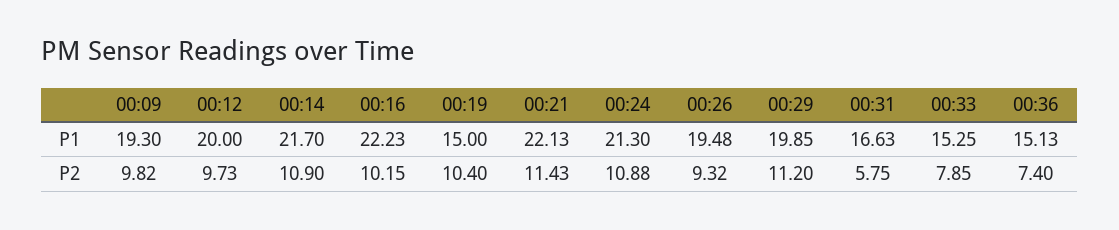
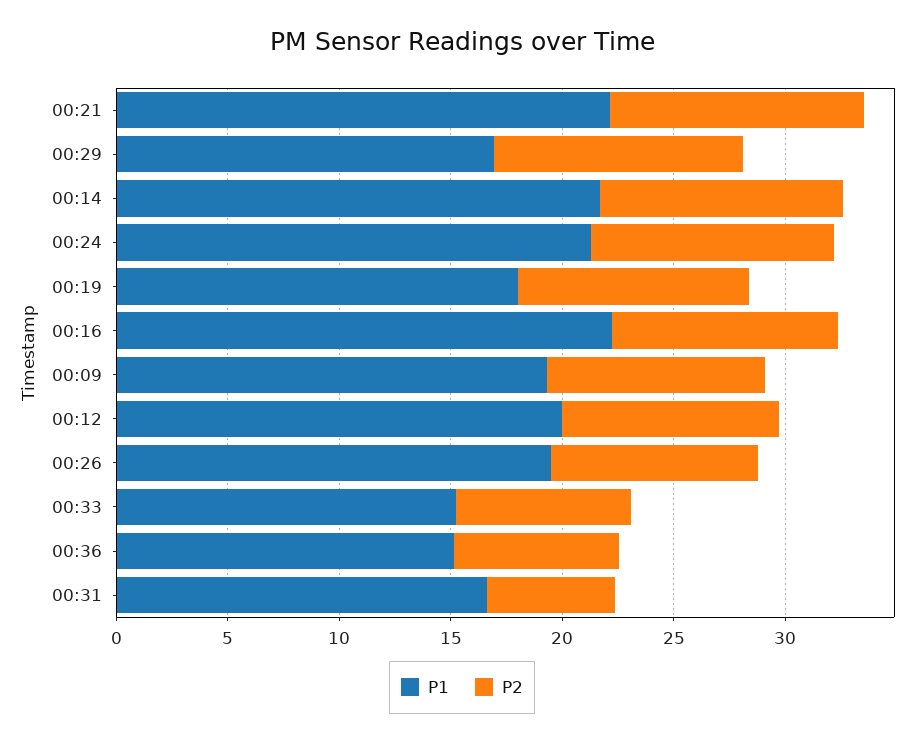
P1, 00:19: 15 -> 18
P1, 00:29: 19.85 -> 17

